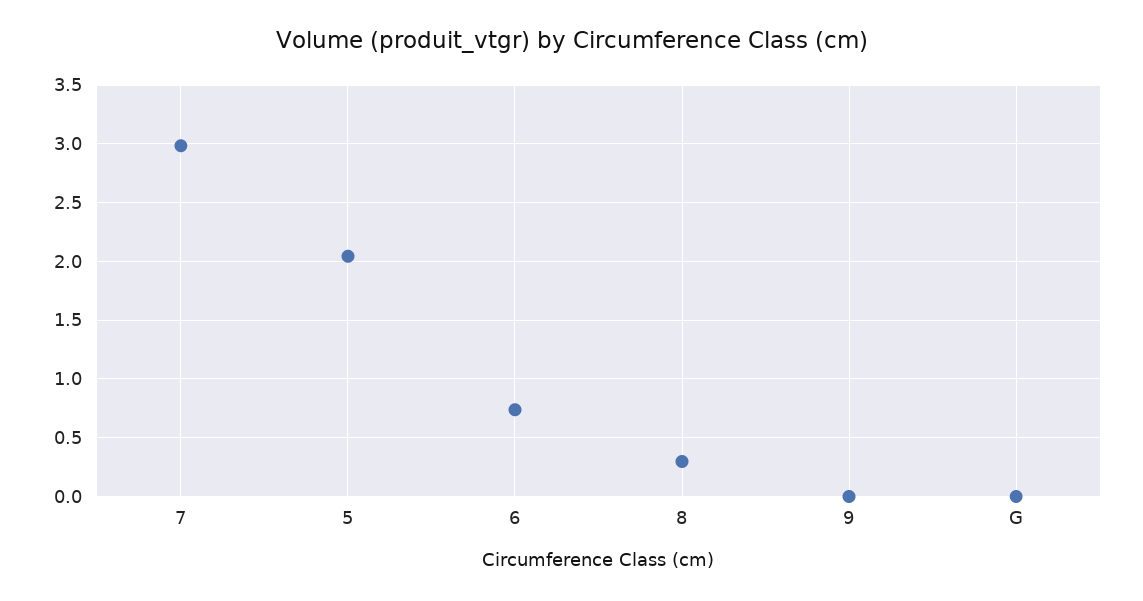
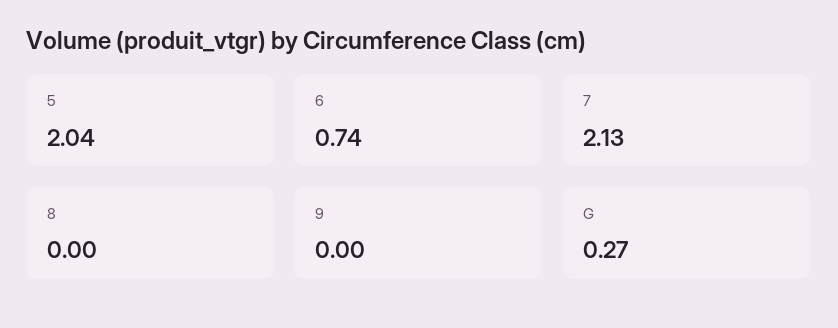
7: 3 -> 2.13
8: 0.3 -> 0
G: 0 -> 0.27

